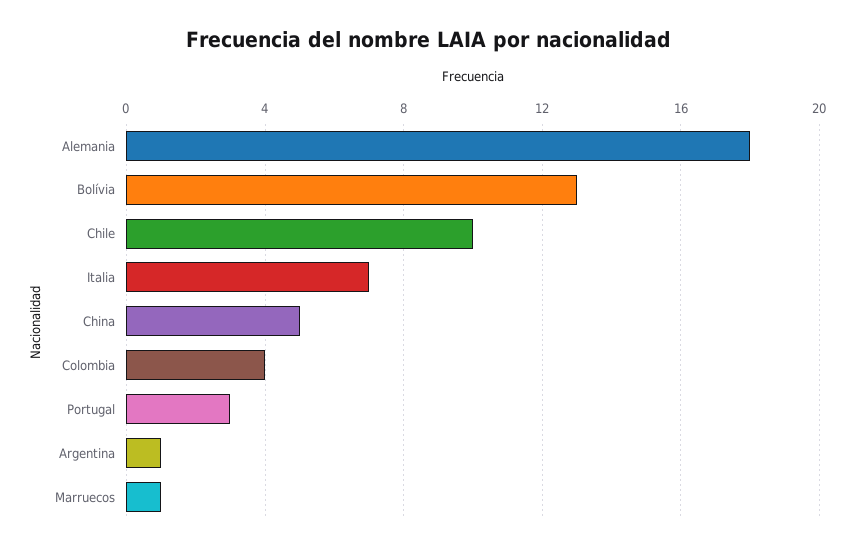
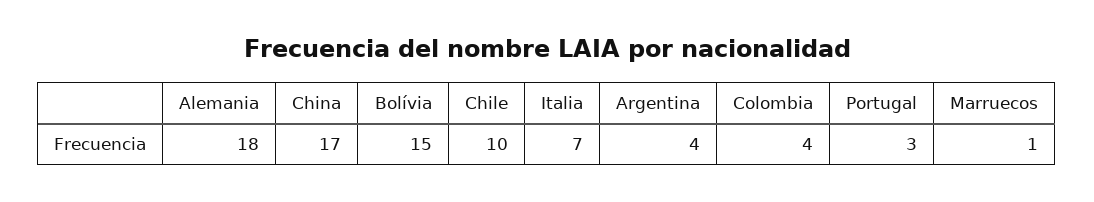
Bolívia: 13 -> 15
China: 5 -> 17
Argentina: 1 -> 4

